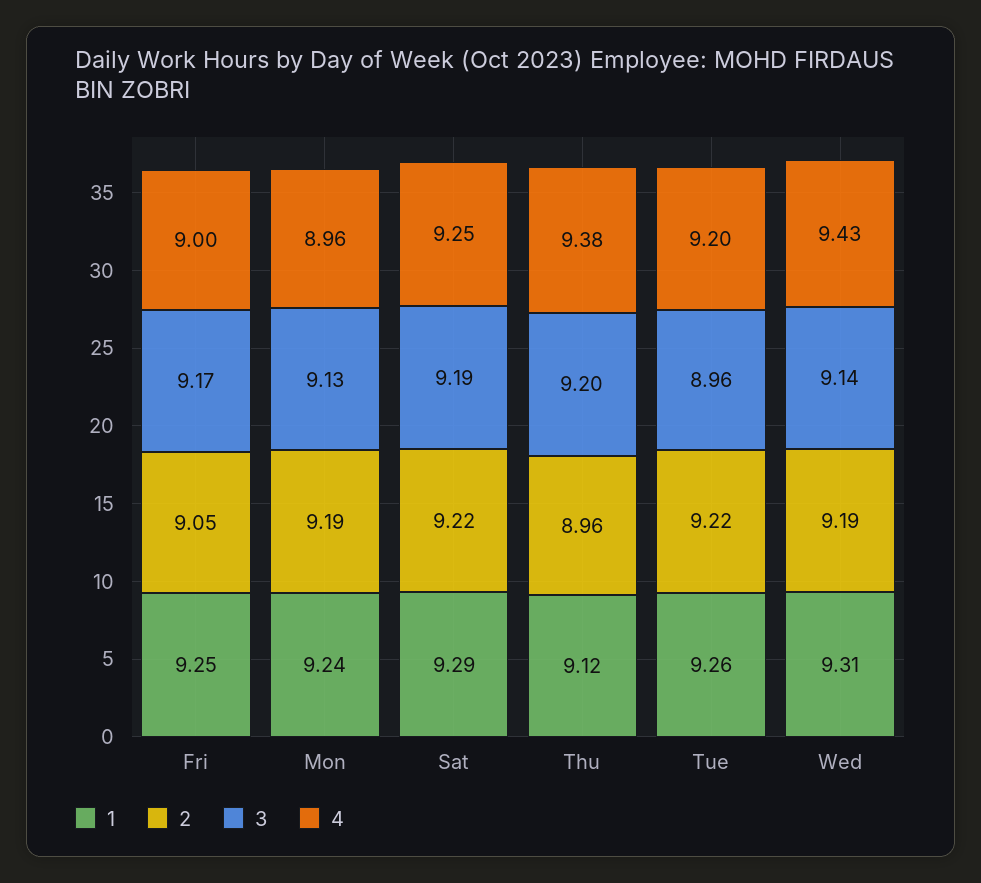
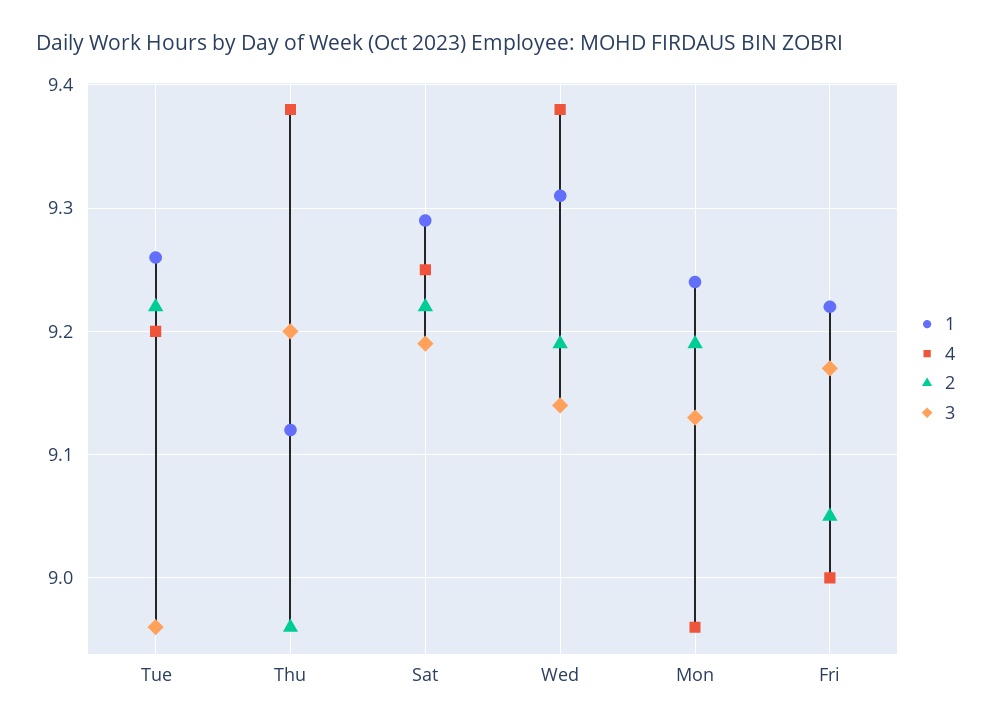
1, Fri: 9.25 -> 9.22
4, Wed: 9.43 -> 9.38

